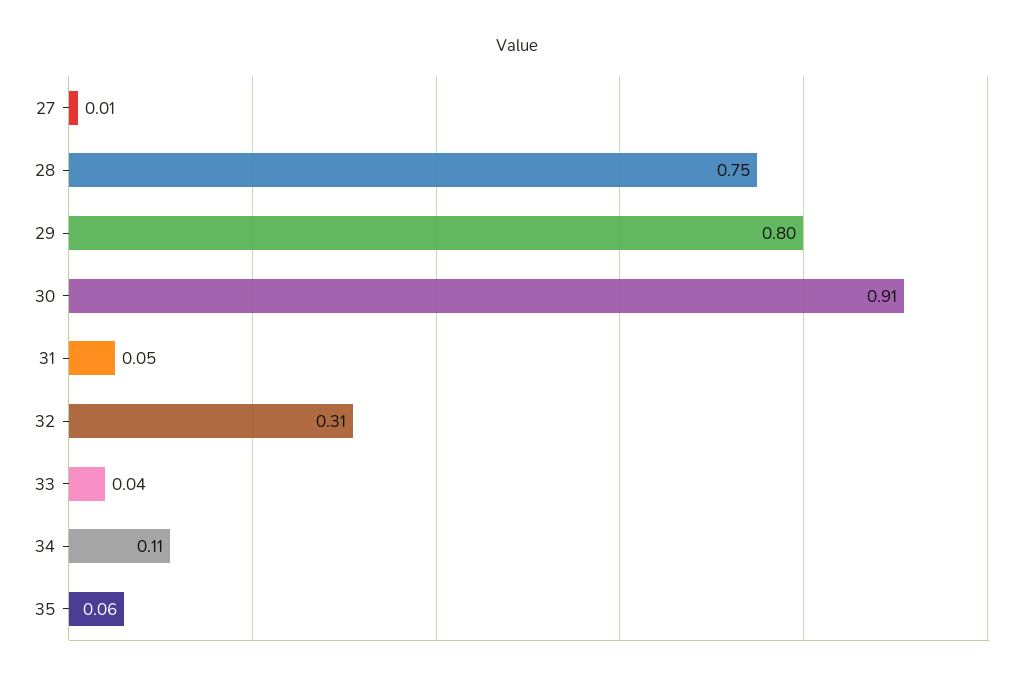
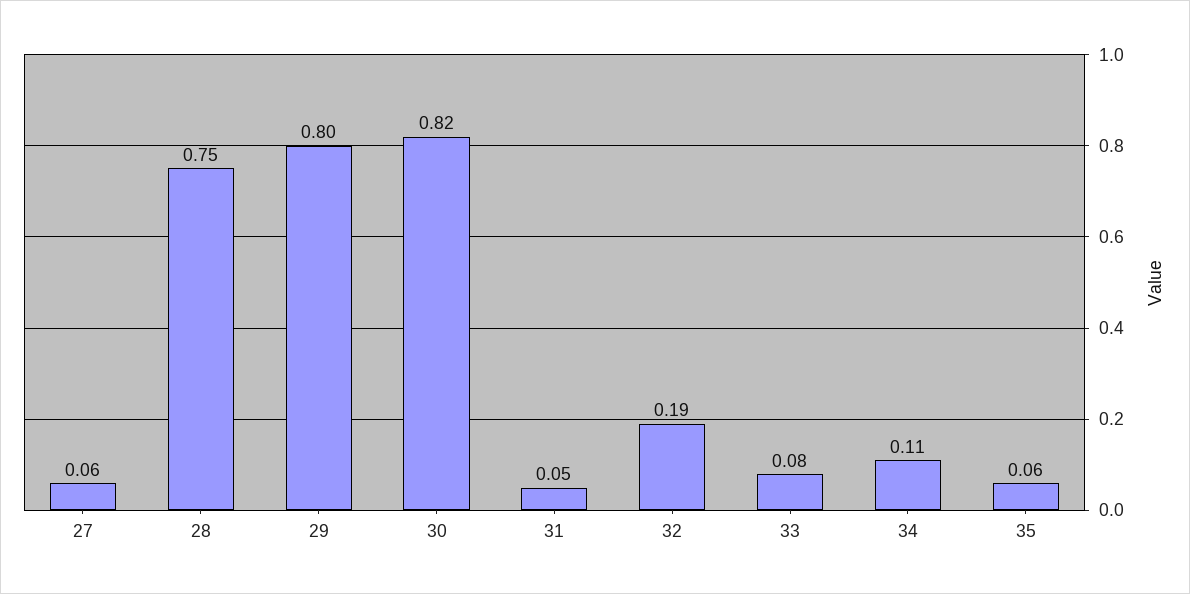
27: 0.01 -> 0.06
30: 0.91 -> 0.82
32: 0.31 -> 0.19
33: 0.04 -> 0.08

